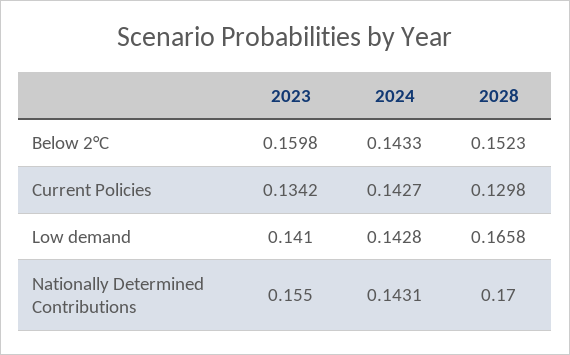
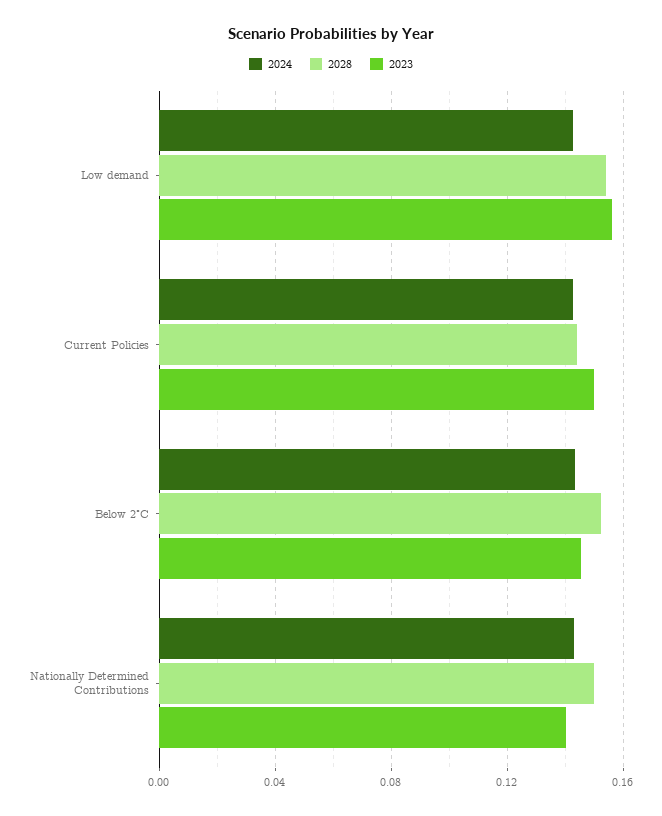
2023, Below 2°C: 0.1598 -> 0.145
2023, Current Policies: 0.1342 -> 0.15
2028, Current Policies: 0.1298 -> 0.145
2023, Low demand: 0.141 -> 0.155
2028, Low demand: 0.1658 -> 0.155
2023, Nationally Determined Contributions: 0.155 -> 0.14
2028, Nationally Determined Contributions: 0.17 -> 0.15

